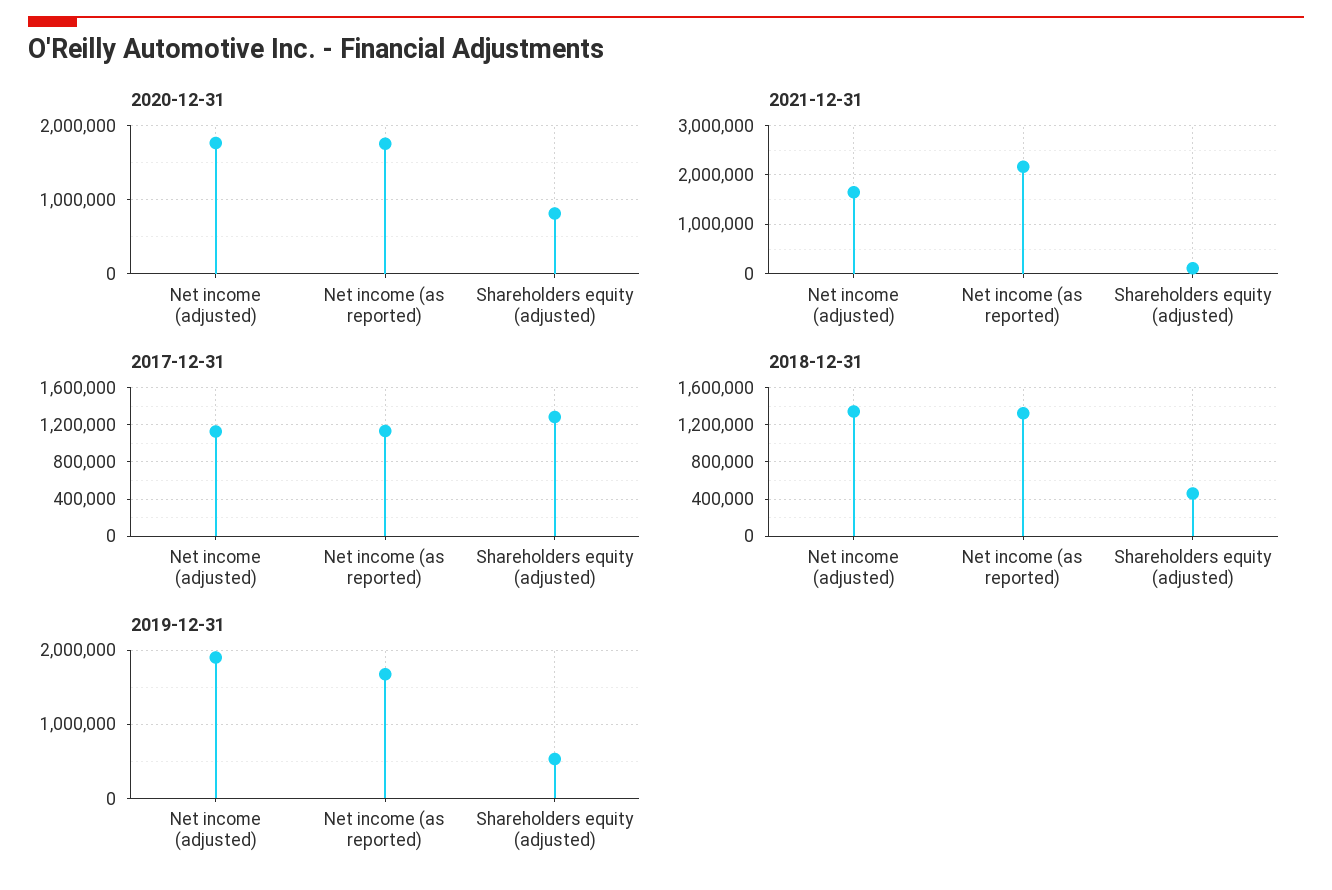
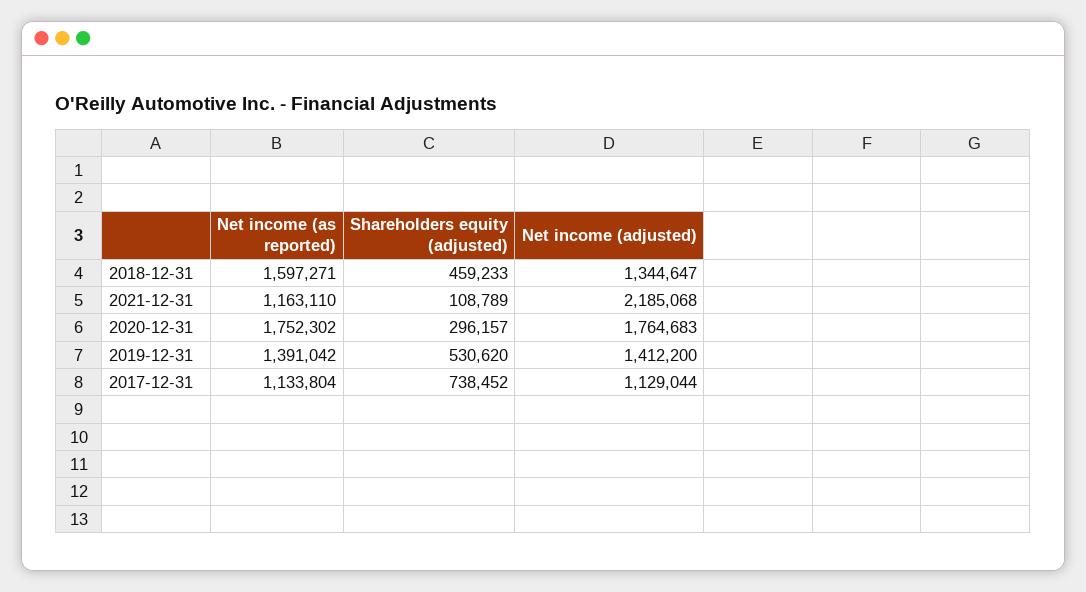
2020-12-31, Shareholders equity (adjusted): 800000 -> 296157
2021-12-31, Net income (adjusted): 1600000 -> 2185068
2021-12-31, Net income (as reported): 2200000 -> 1163110
2017-12-31, Shareholders equity (adjusted): 1300000 -> 738452
2018-12-31, Net income (as reported): 1300000 -> 1597271
2019-12-31, Net income (adjusted): 1900000 -> 1412200
2019-12-31, Net income (as reported): 1700000 -> 1391042

